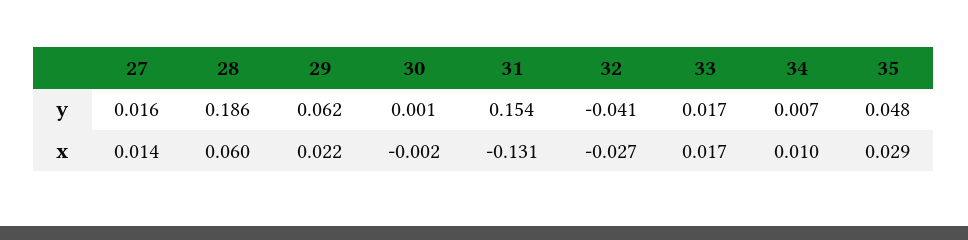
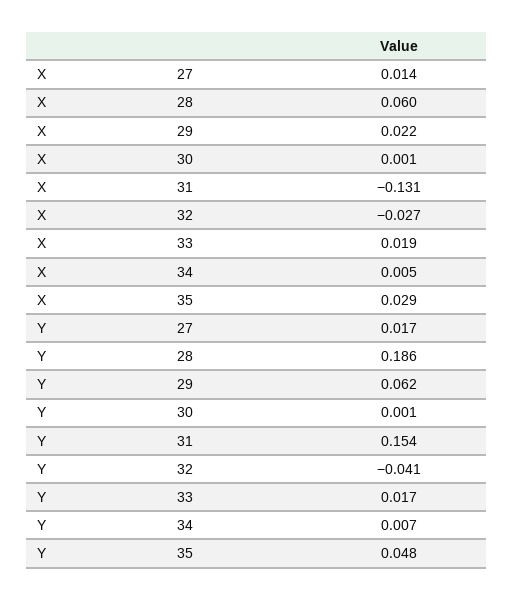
27, y: 0.016 -> 0.017
30, x: -0.002 -> 0.001
33, x: 0.017 -> 0.019
34, x: 0.01 -> 0.005

